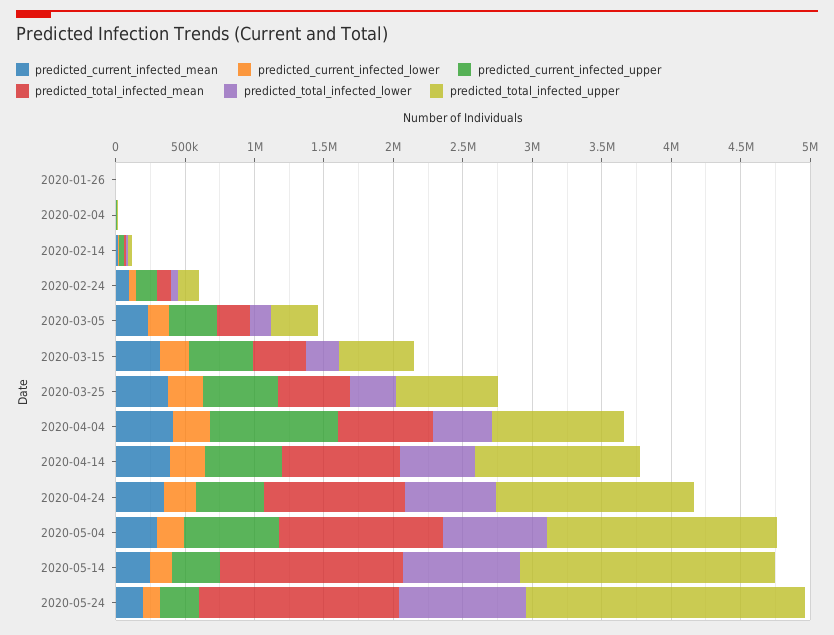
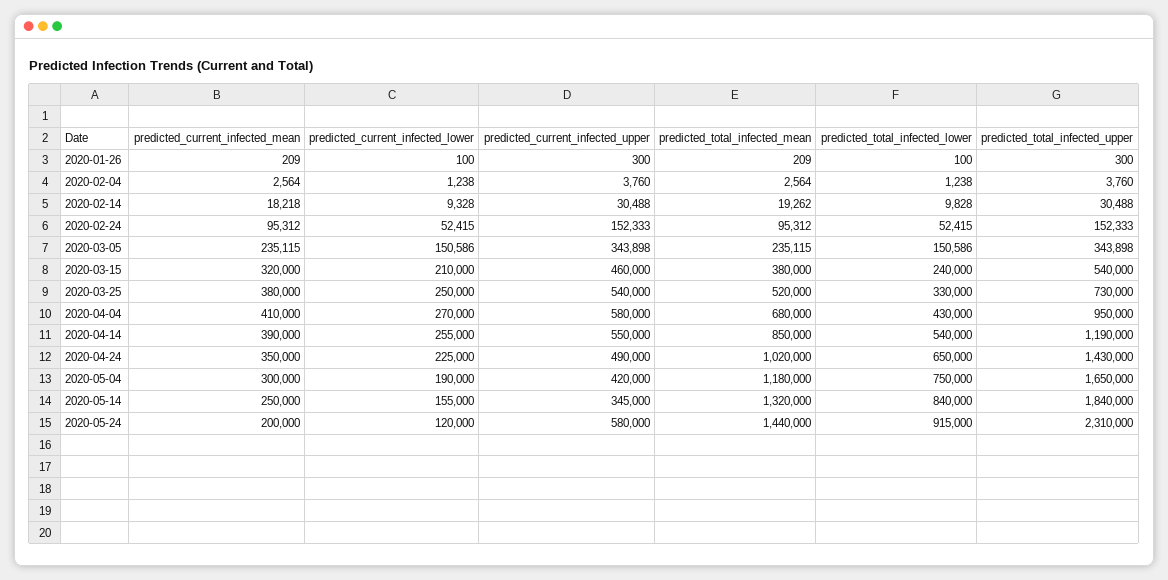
predicted_current_infected_upper, 2020-04-04: 900000 -> 580000
predicted_current_infected_upper, 2020-05-04: 700000 -> 420000
predicted_current_infected_upper, 2020-05-24: 300000 -> 580000
predicted_total_infected_upper, 2020-05-24: 2000000 -> 2310000

